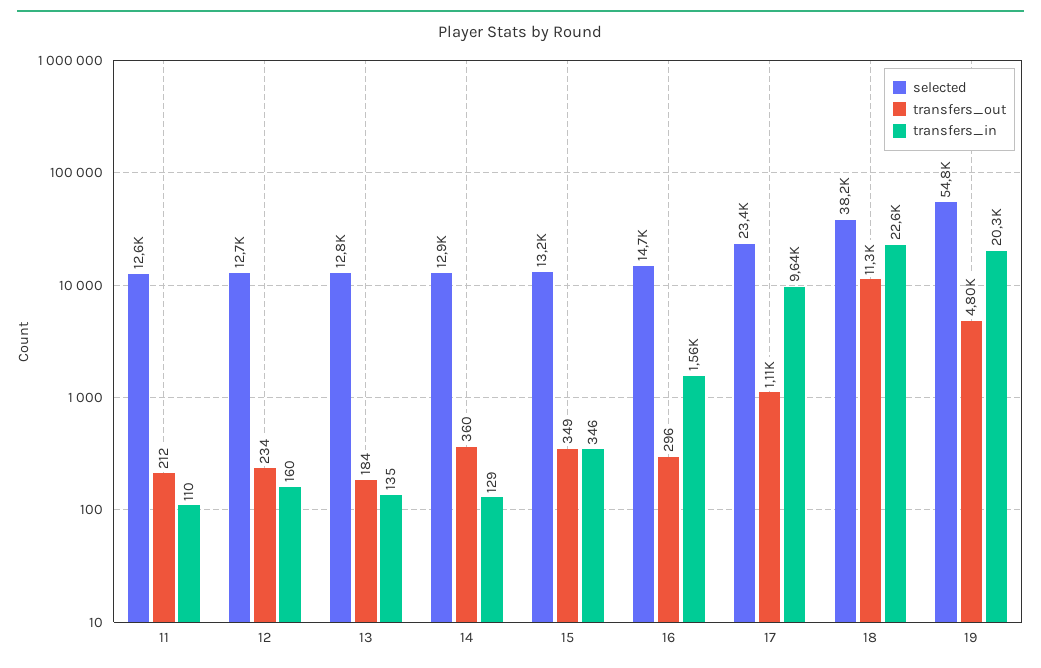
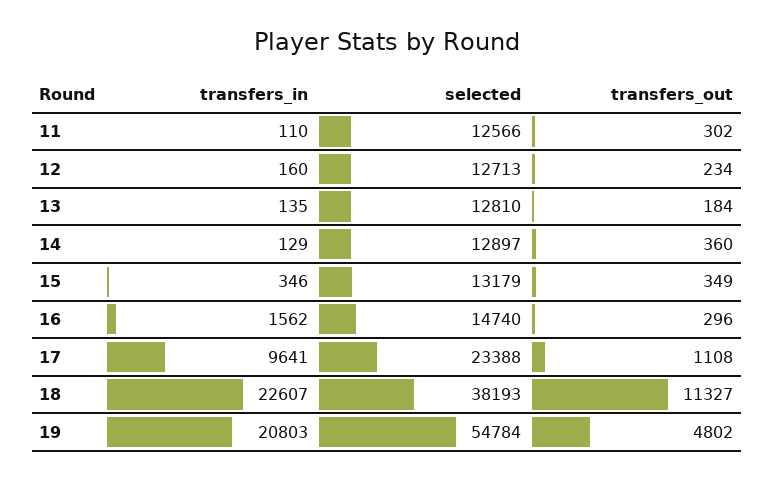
transfers_out, 11: 212 -> 302
transfers_in, 19: 20300 -> 20803

